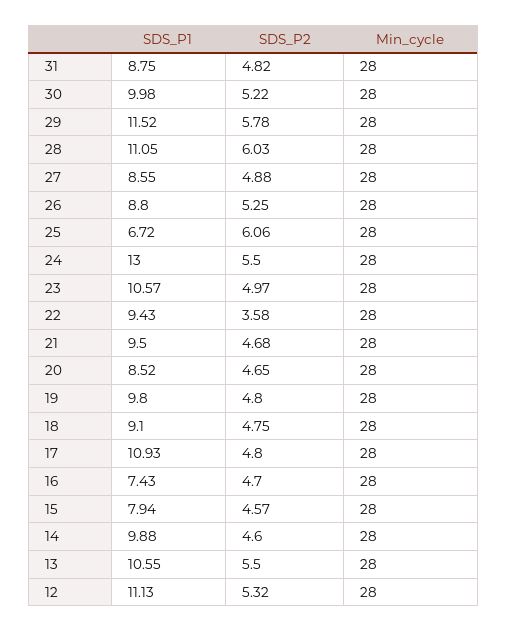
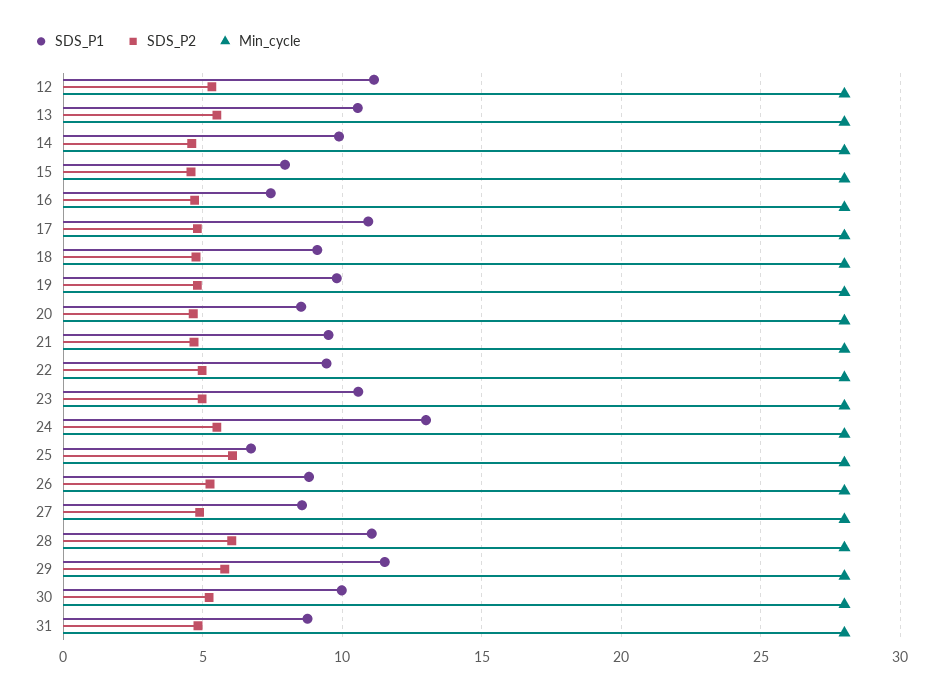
SDS_P2, 22: 3.58 -> 5

